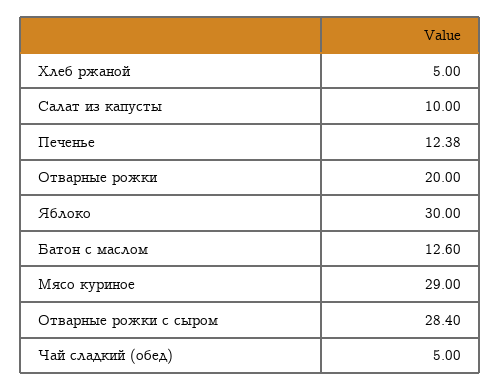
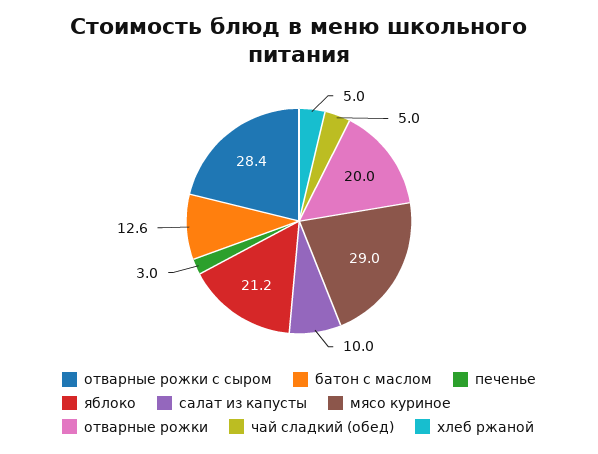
Печенье: 12.38 -> 3
Яблоко: 30 -> 21.2

